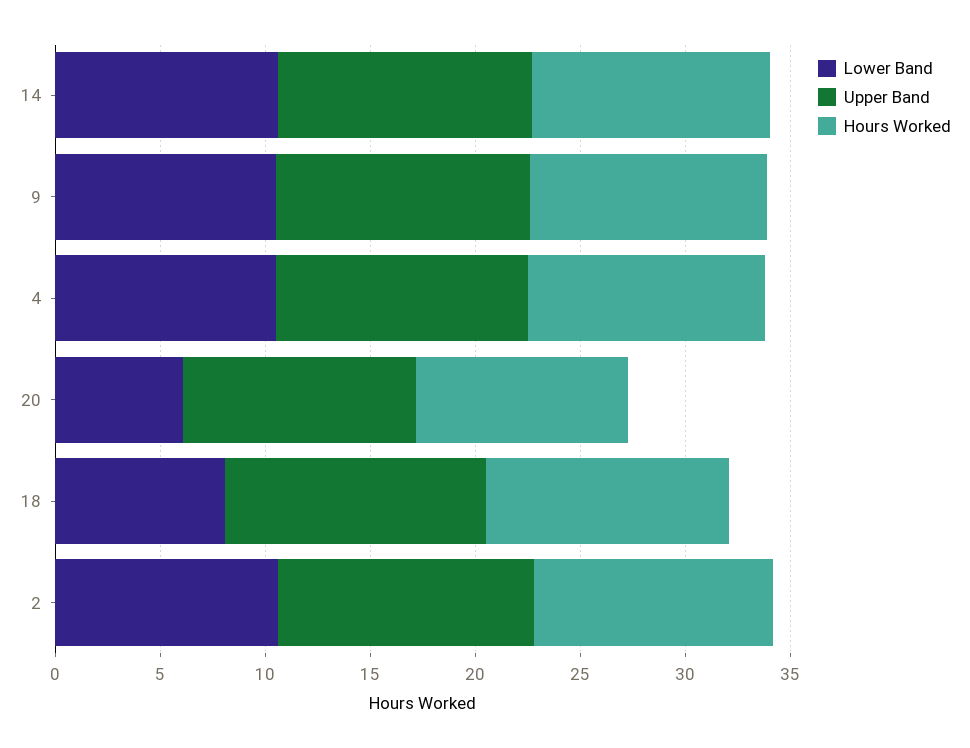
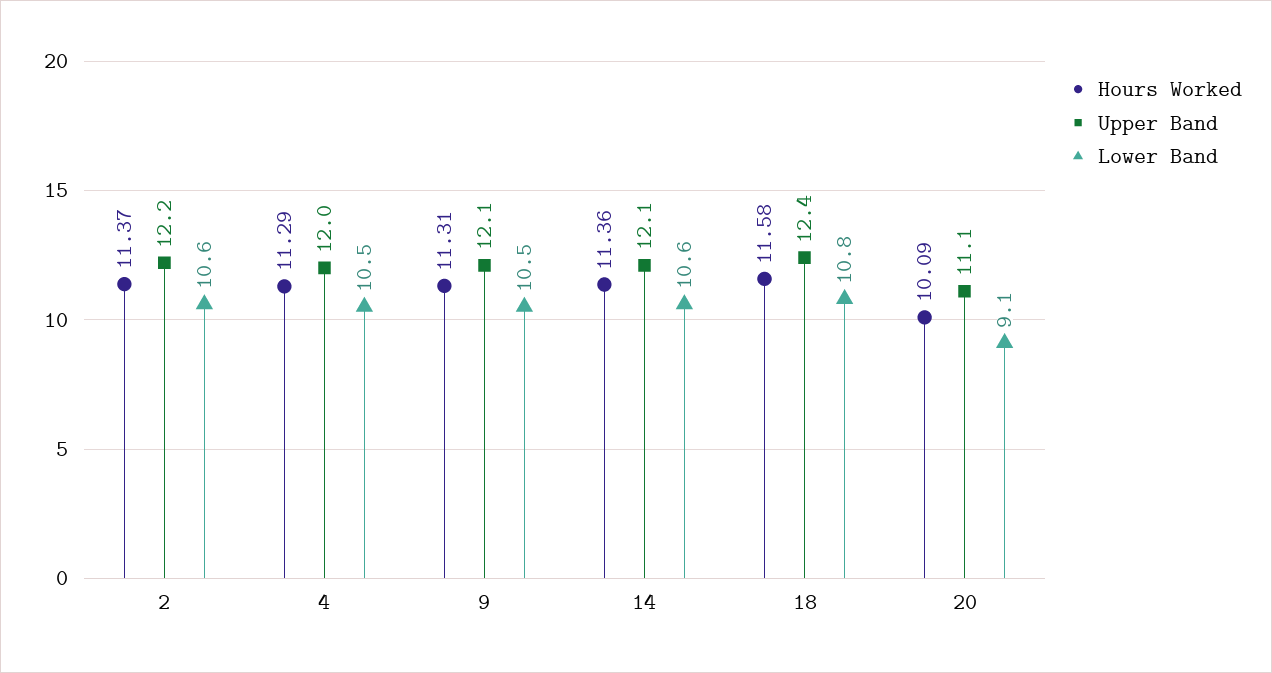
Lower Band, 20: 6 -> 9.1
Lower Band, 18: 8 -> 10.8

